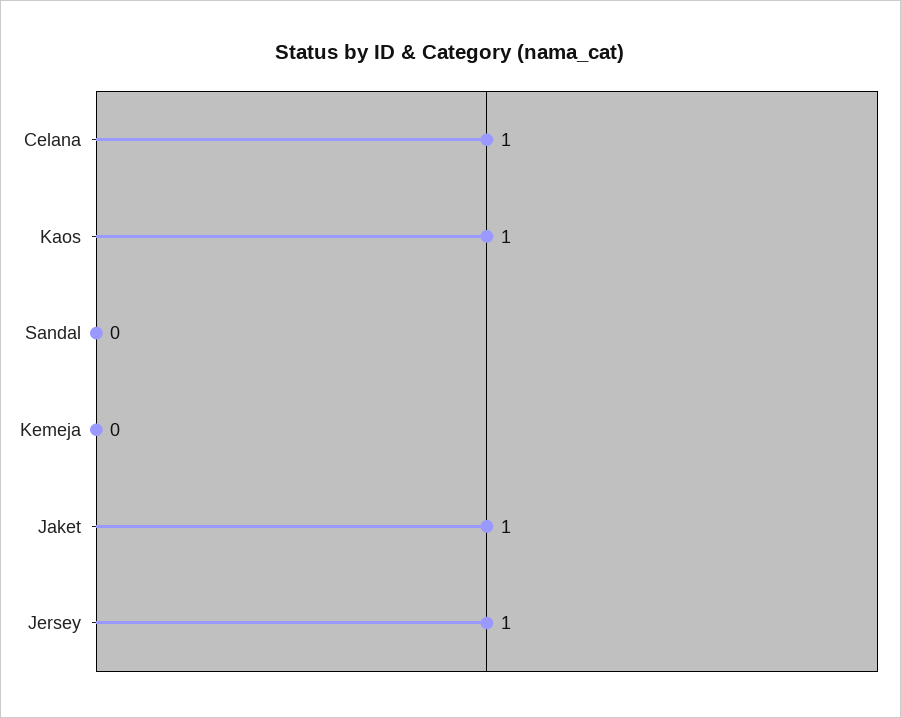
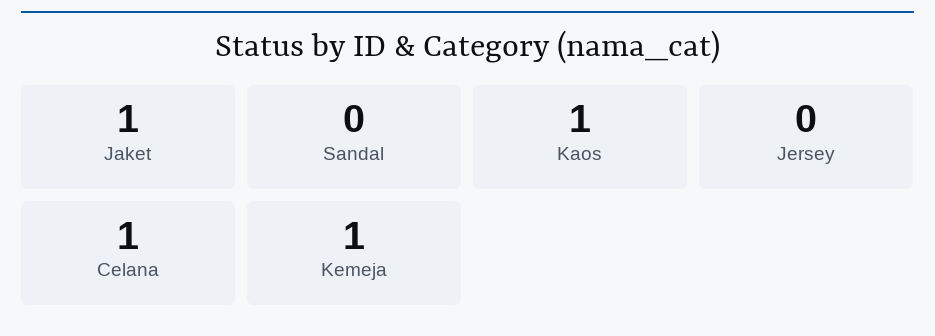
Kemeja: 0 -> 1
Jersey: 1 -> 0

